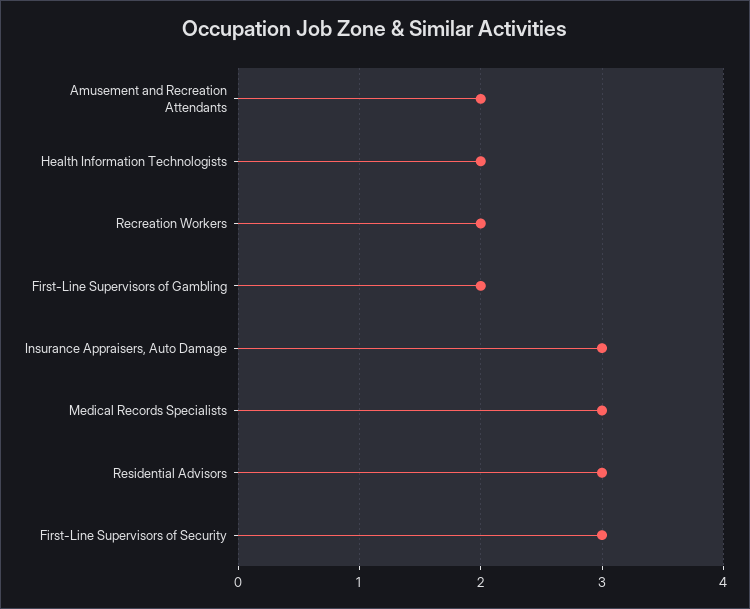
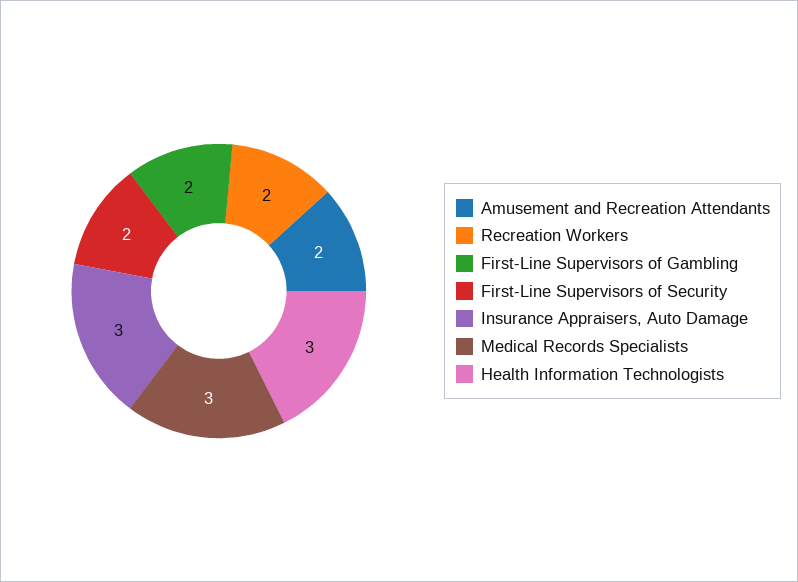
Health Information Technologists: 2 -> 3
Residential Advisors: 3 -> none
First-Line Supervisors of Security: 3 -> 2

